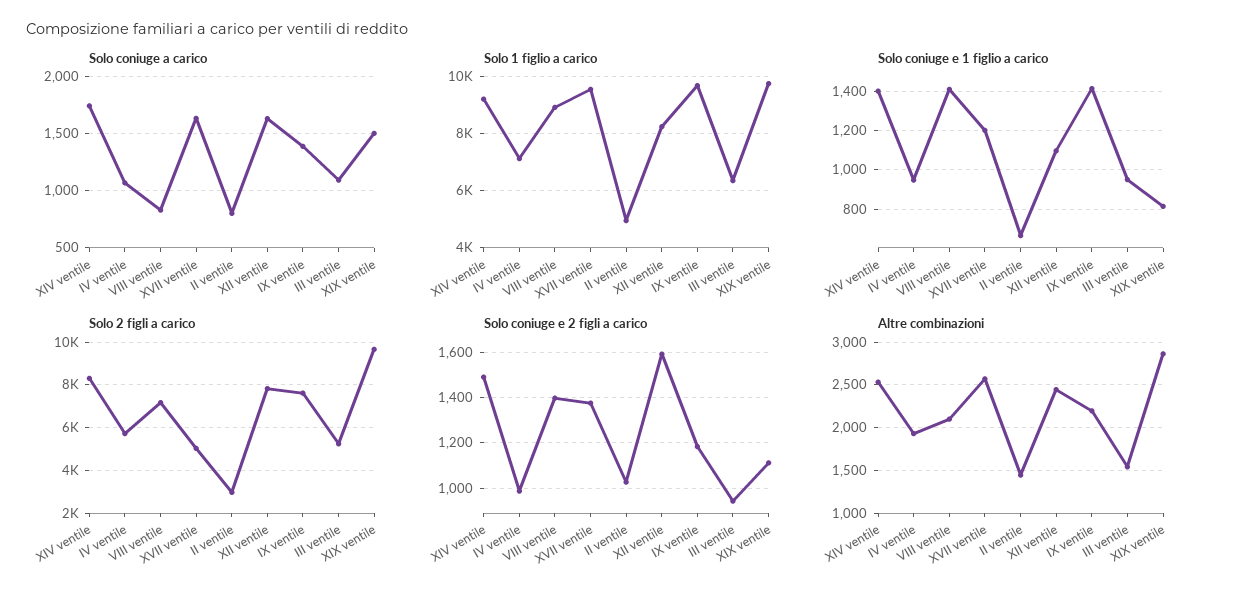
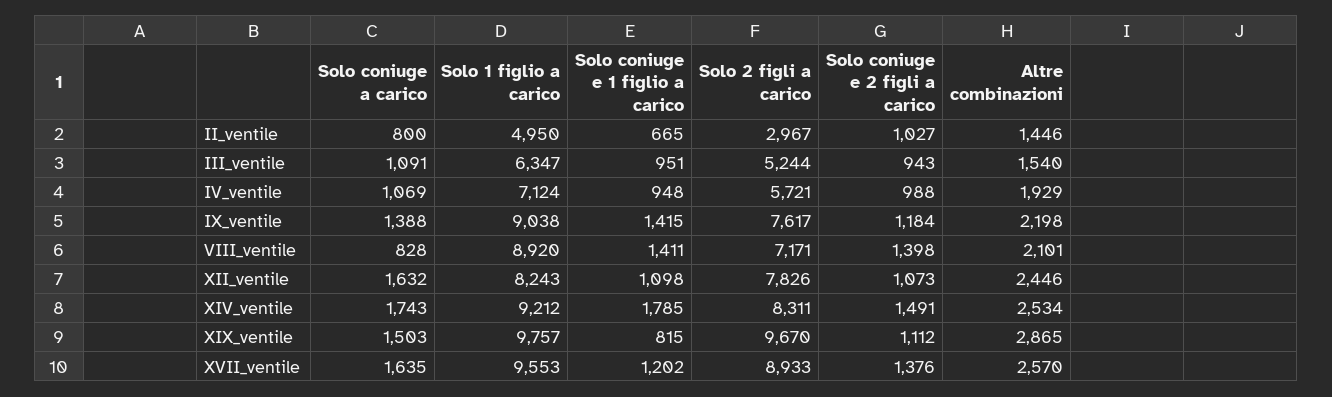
Solo 1 figlio a carico, IX ventile: 9750 -> 9038
Solo coniuge e 1 figlio a carico, XIV ventile: 1400 -> 1785
Solo 2 figli a carico, XVII ventile: 5000 -> 8933
Solo coniuge e 2 figli a carico, XII ventile: 1600 -> 1073

